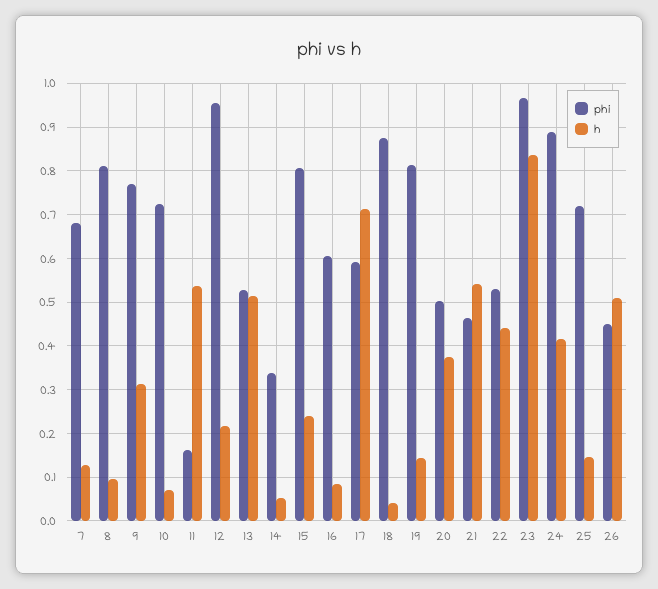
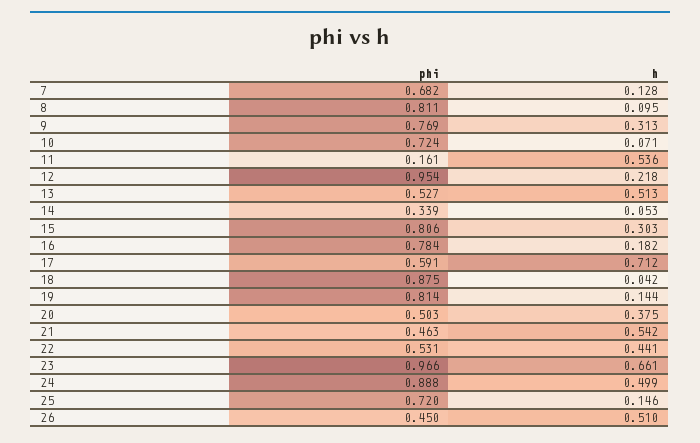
h, 15: 0.24 -> 0.303
phi, 16: 0.6 -> 0.784
h, 16: 0.08 -> 0.182
h, 23: 0.84 -> 0.661
h, 24: 0.42 -> 0.499

